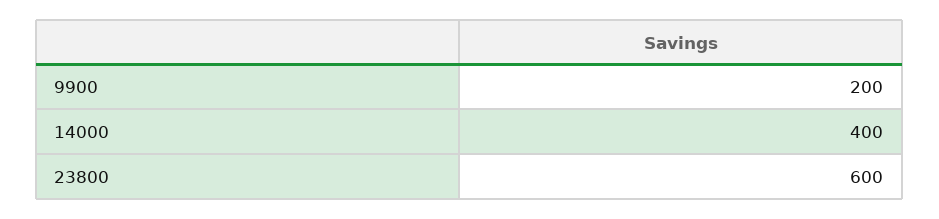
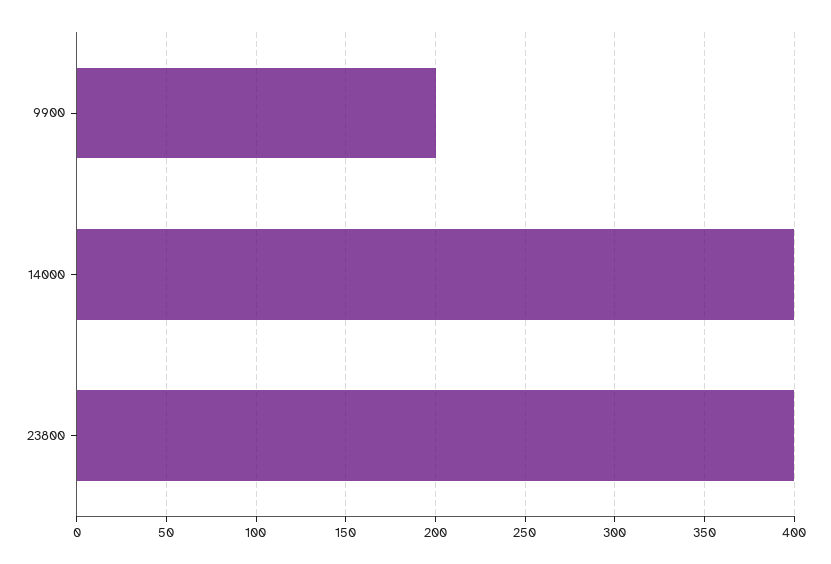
23800: 600 -> 400

